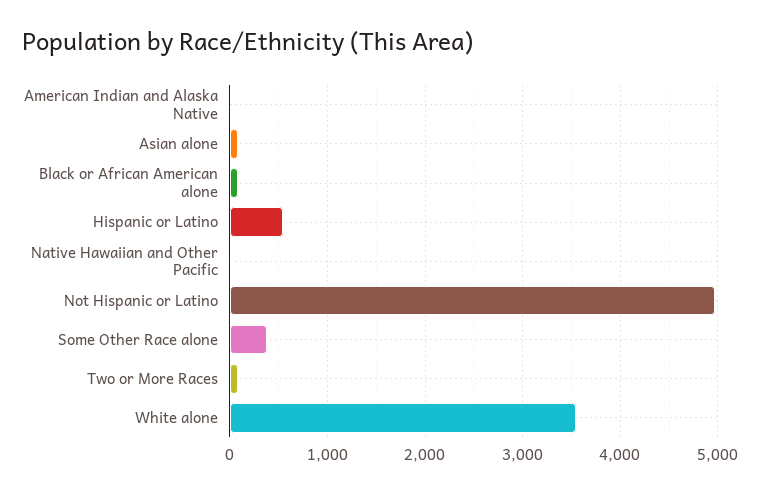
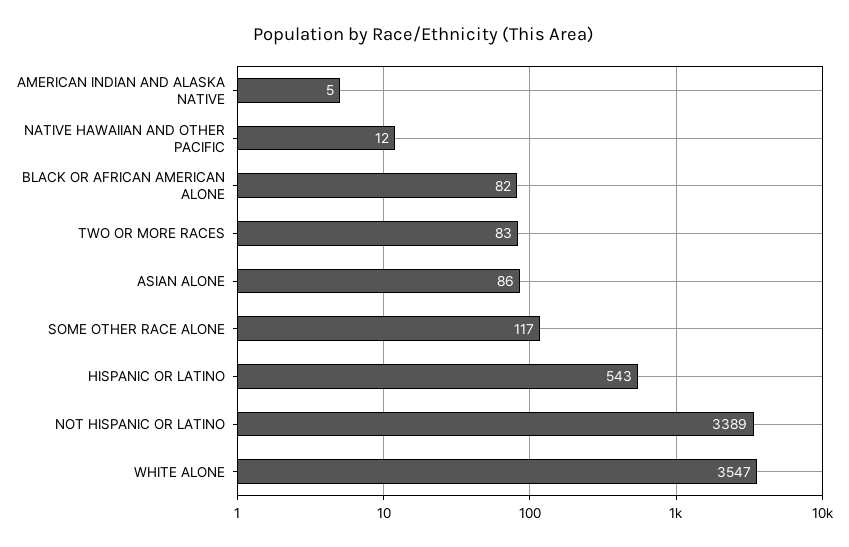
Not Hispanic or Latino: 5000 -> 3389
Some Other Race alone: 400 -> 117

